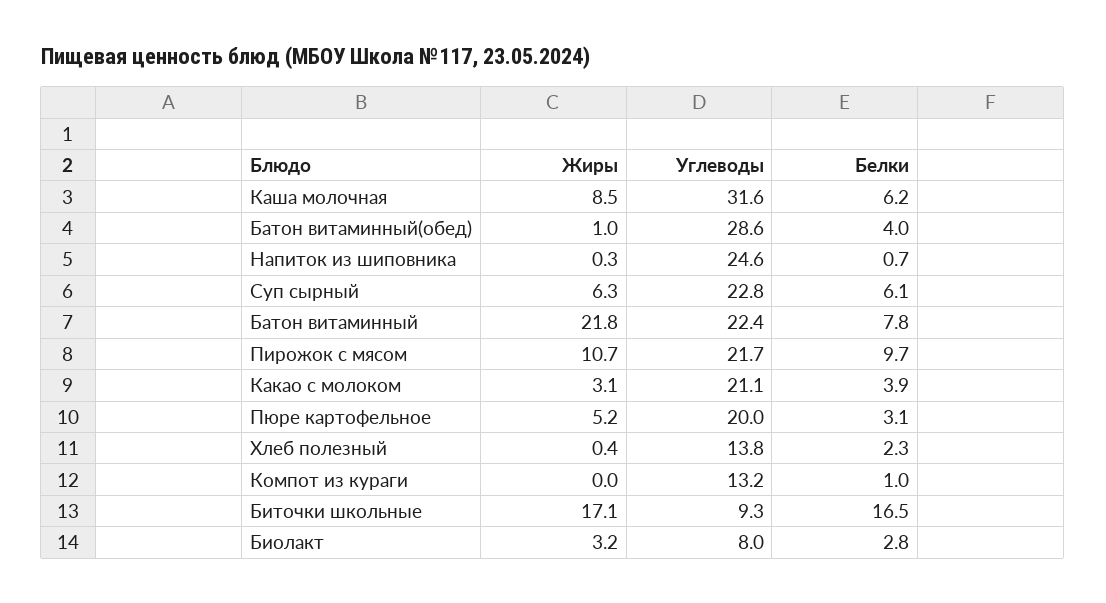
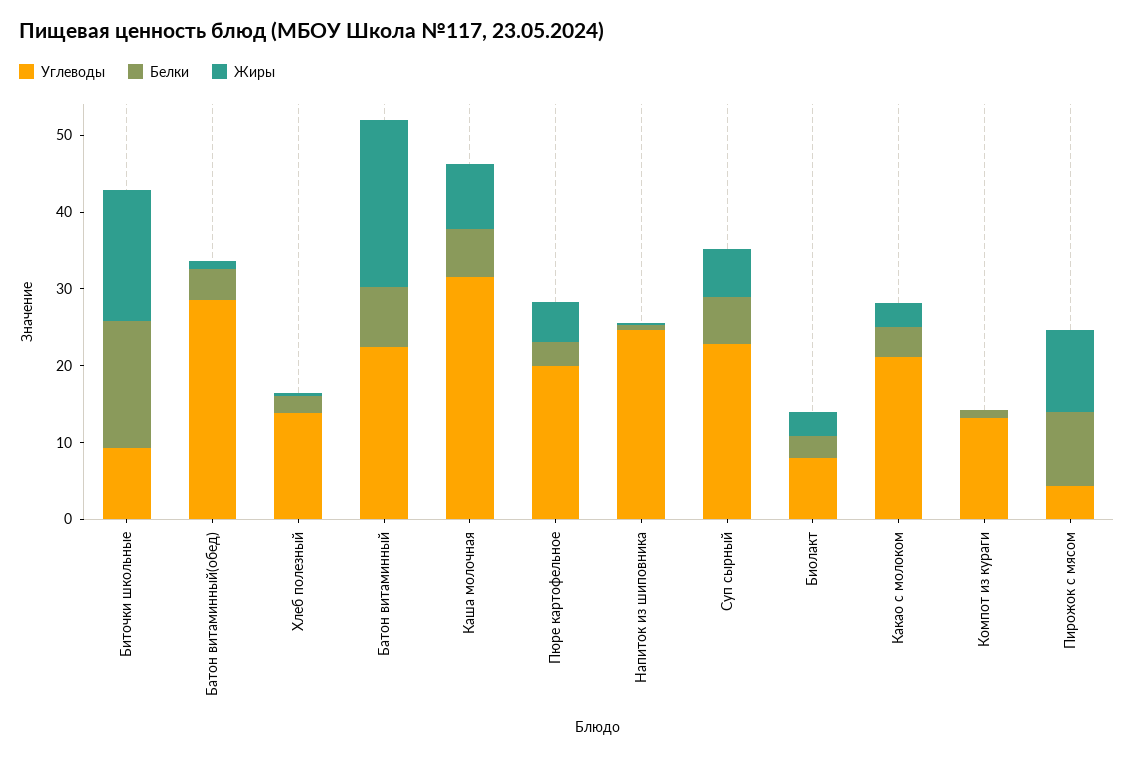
Углеводы, Пирожок с мясом: 21.7 -> 4

